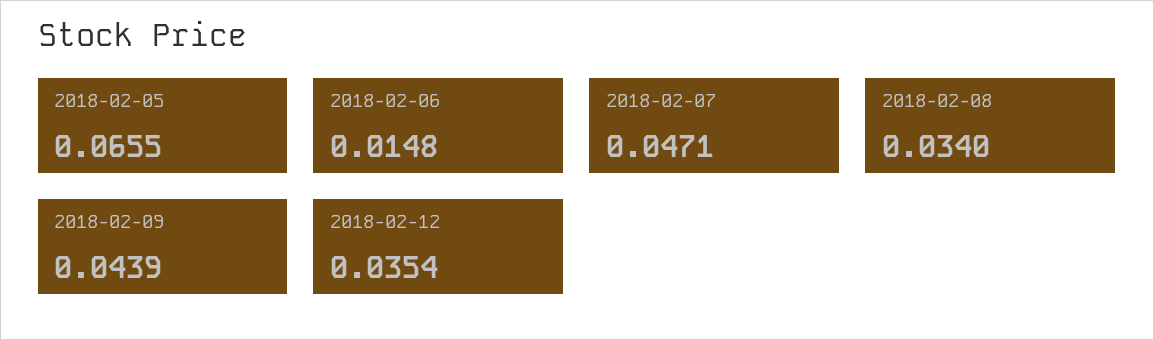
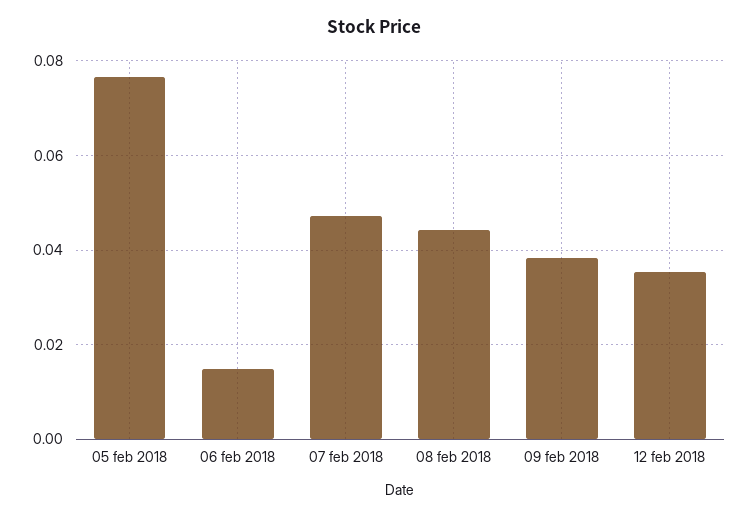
2018-02-05: 0.0655 -> 0.076
2018-02-08: 0.034 -> 0.044
2018-02-09: 0.0439 -> 0.038

